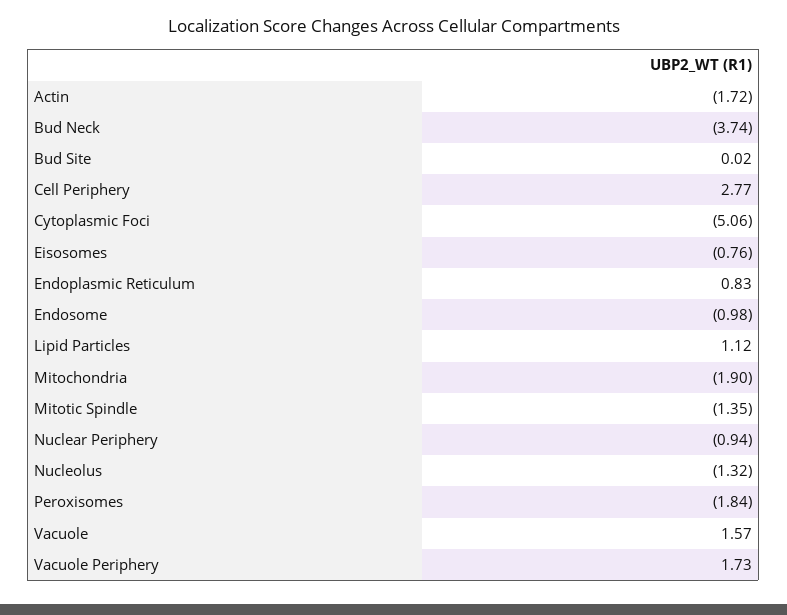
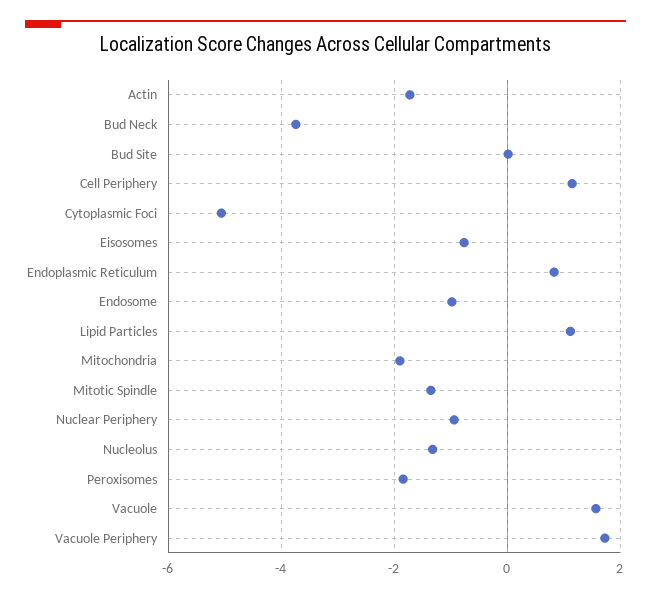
Cell Periphery: 2.77 -> 1.2

